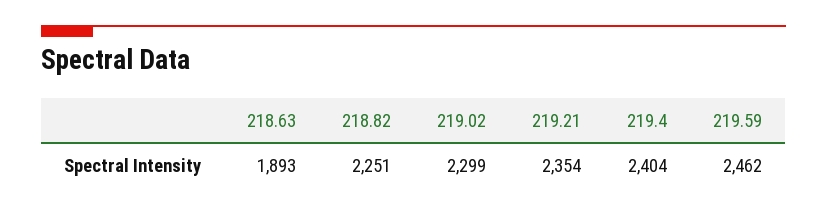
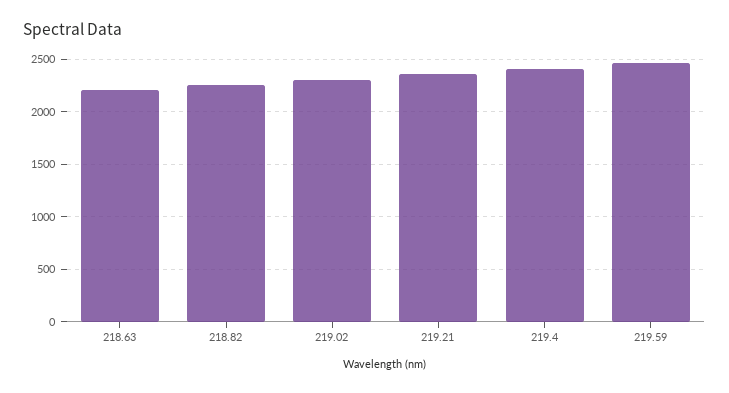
218.63: 1893 -> 2200

